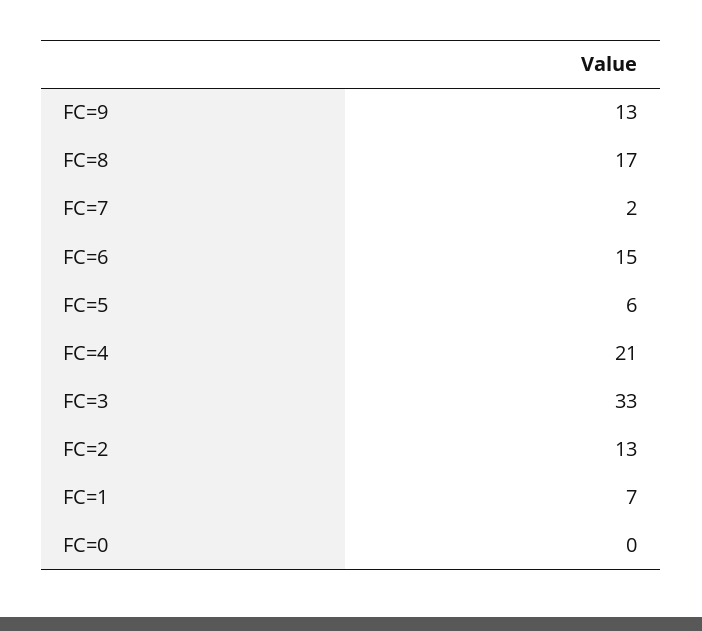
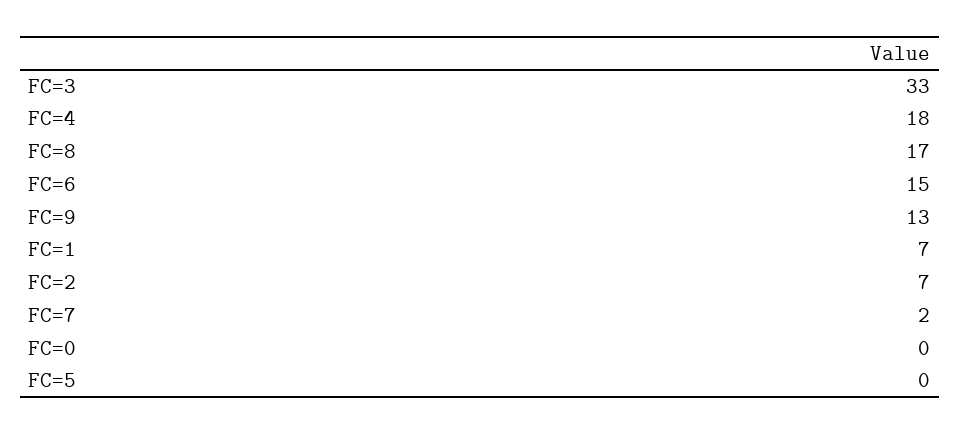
FC=5: 6 -> 0
FC=4: 21 -> 18
FC=2: 13 -> 7

